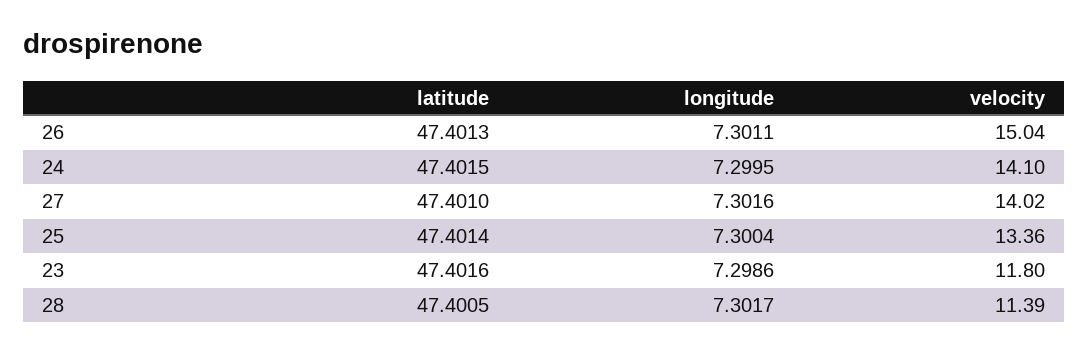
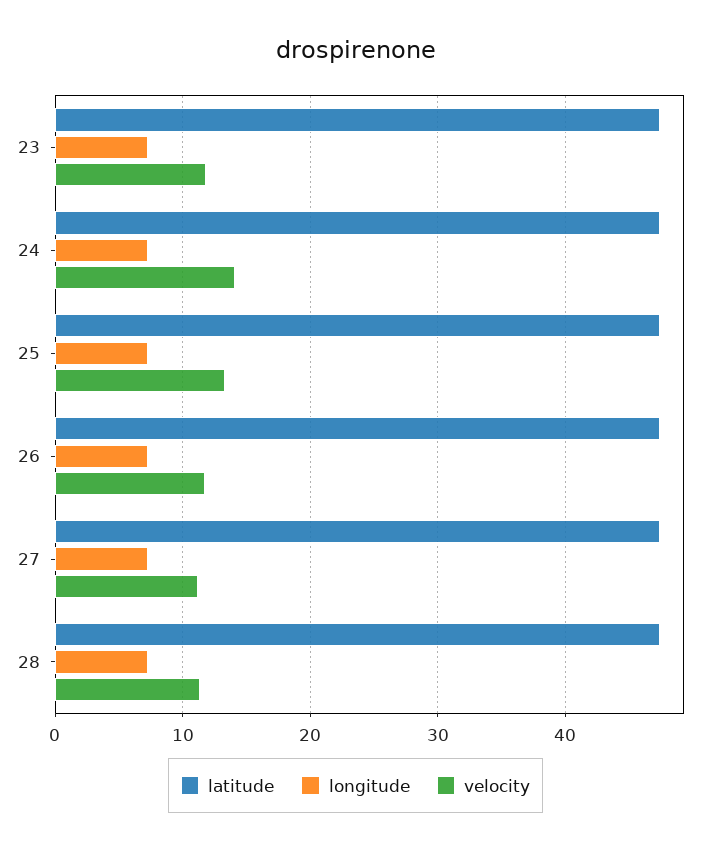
velocity, 26: 15.04 -> 12
velocity, 27: 14.02 -> 11

